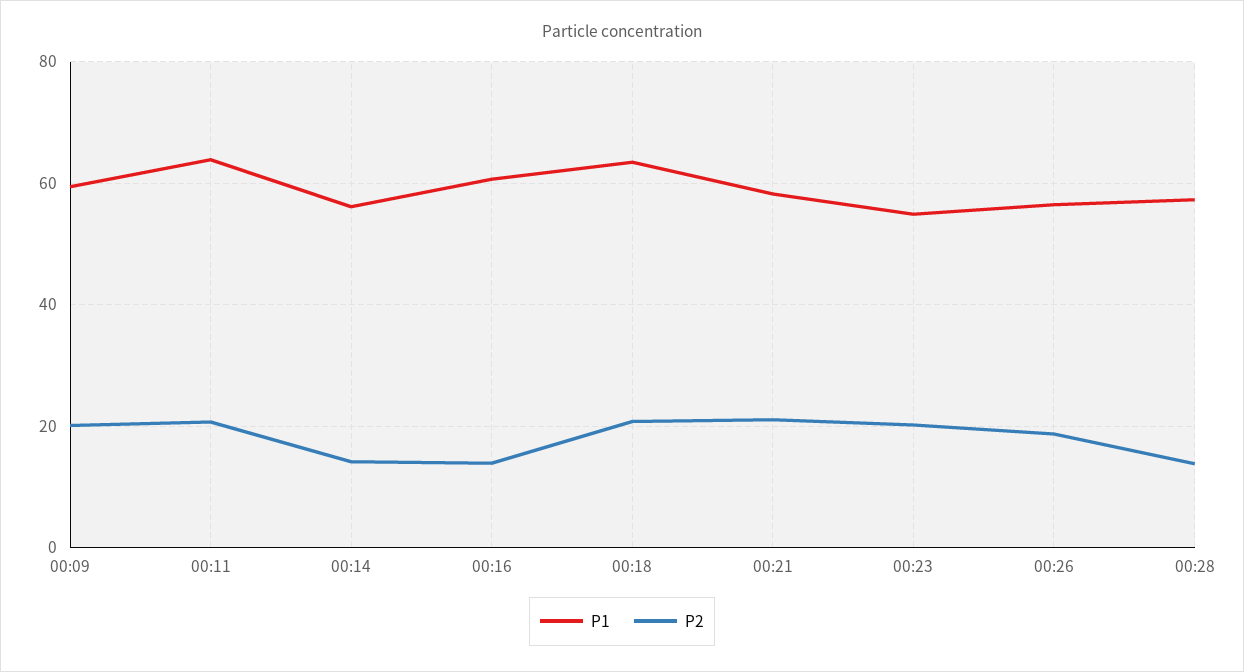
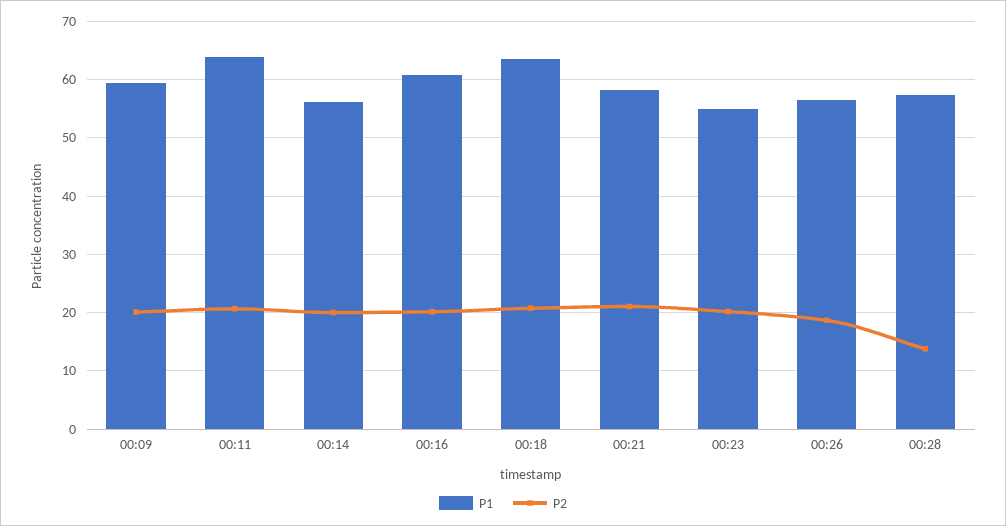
P2, 00:14: 14 -> 20
P2, 00:16: 14 -> 20

